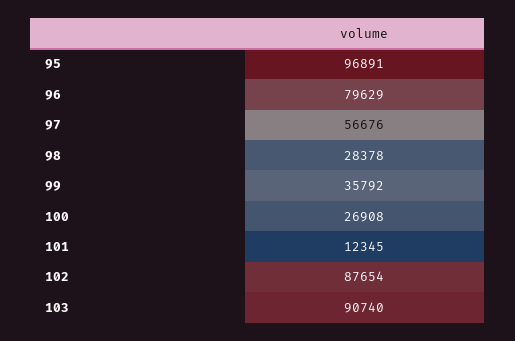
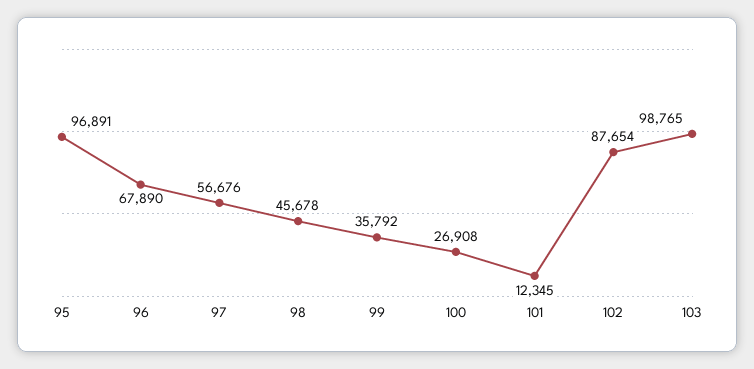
96: 79629 -> 67890
98: 28378 -> 45678
103: 90740 -> 98765

